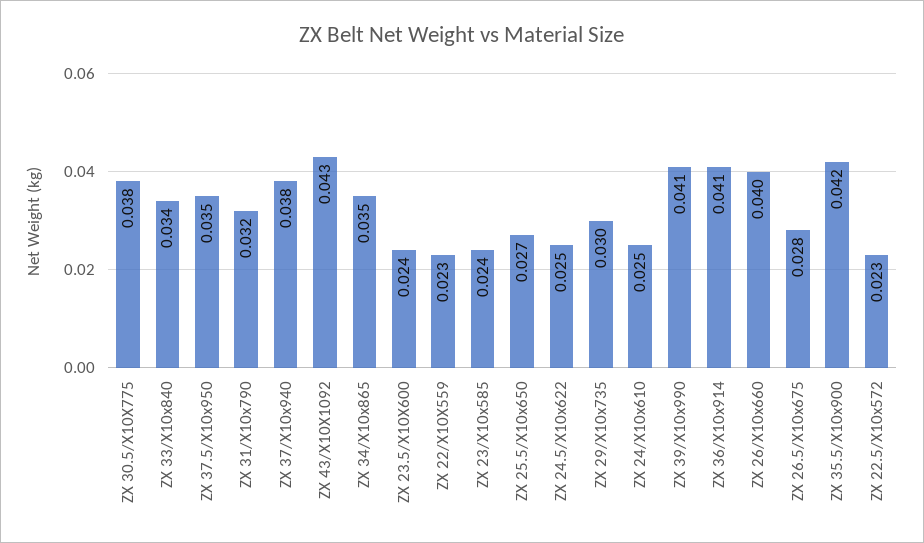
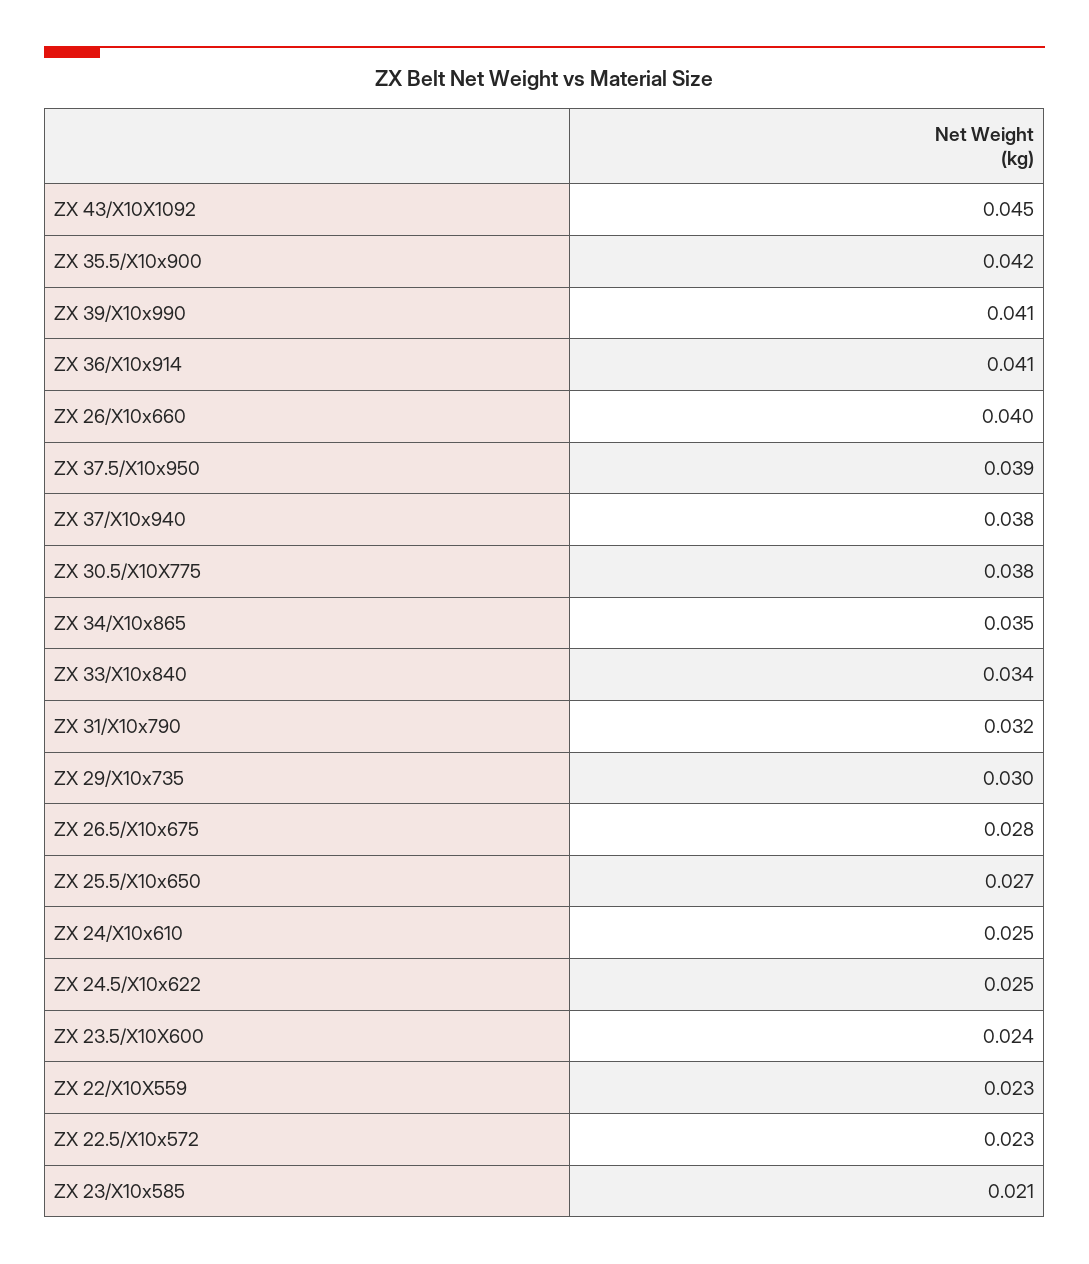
ZX 37.5/X10x950: 0.035 -> 0.039
ZX 43/X10X1092: 0.043 -> 0.045
ZX 23/X10x585: 0.024 -> 0.021

